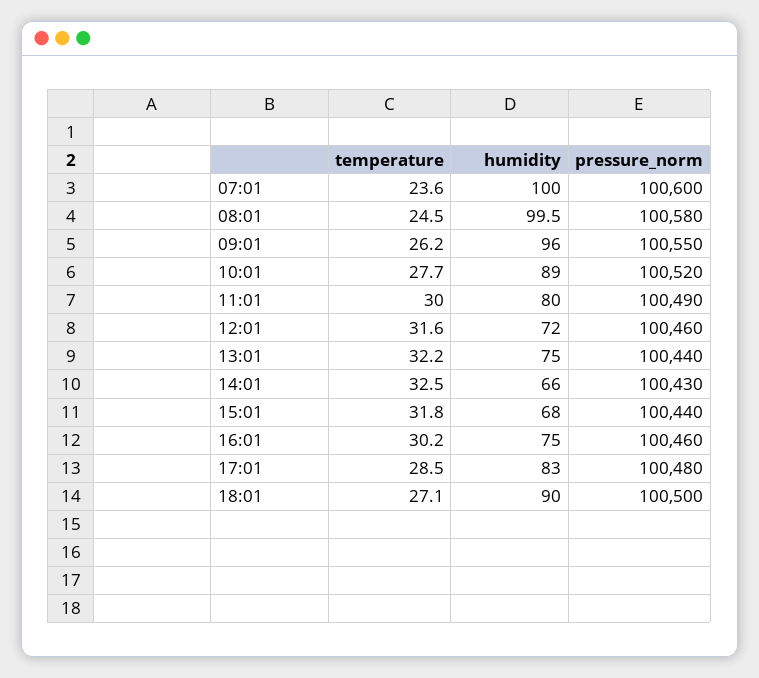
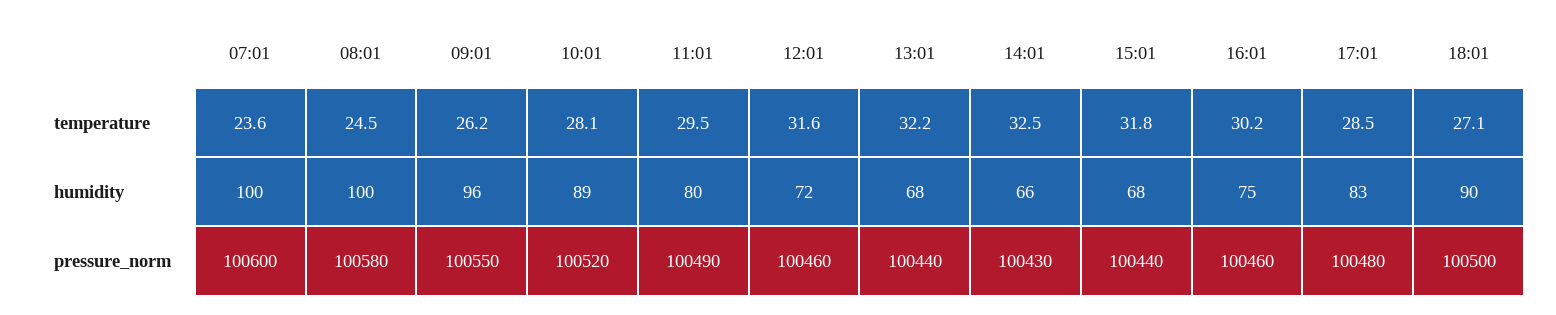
temperature, 10:01: 27.7 -> 28.1
temperature, 11:01: 30 -> 29.5
humidity, 13:01: 75 -> 68

